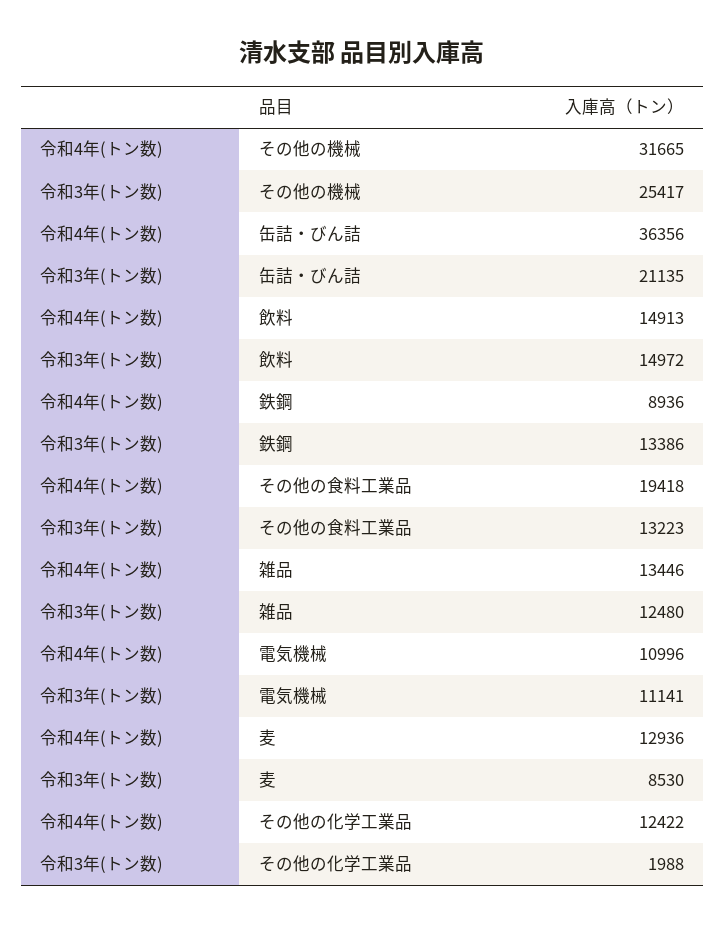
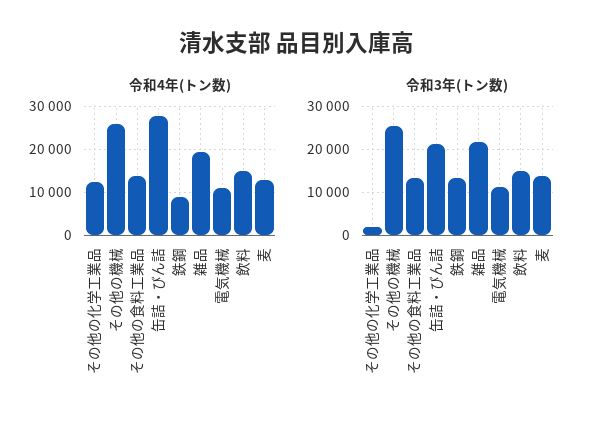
令和4年(トン数), その他の機械: 31665 -> 26000
令和4年(トン数), 缶詰・びん詰: 36356 -> 28000
令和4年(トン数), その他の食料工業品: 19418 -> 14000
令和4年(トン数), 雑品: 13446 -> 20000
令和3年(トン数), 雑品: 12480 -> 22000
令和3年(トン数), 麦: 8530 -> 14000

